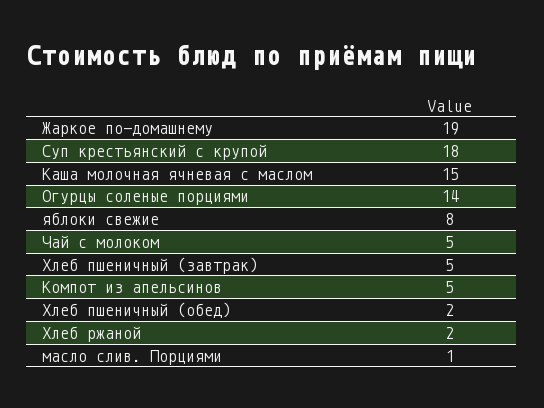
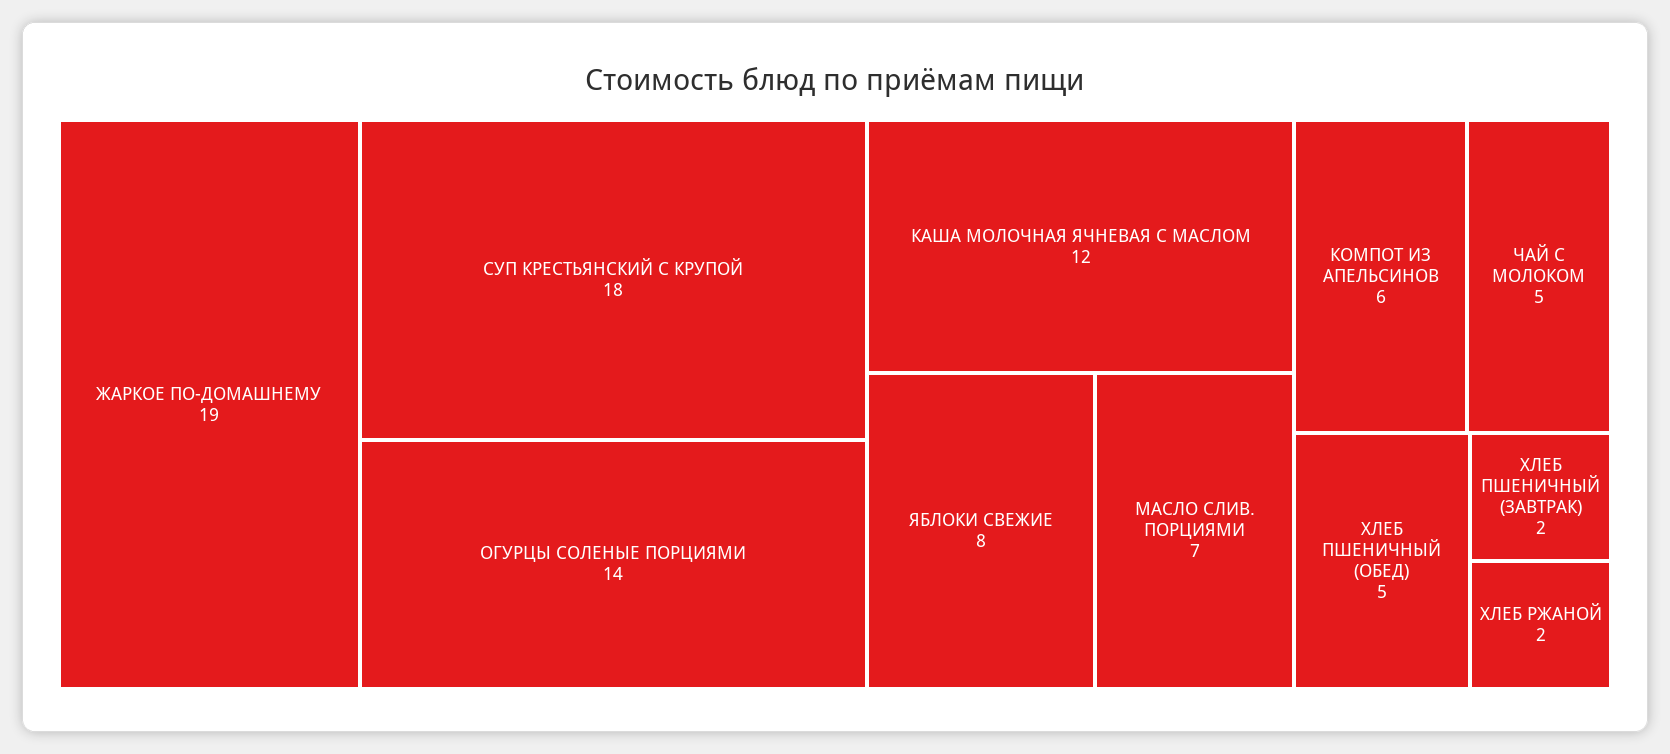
Каша молочная ячневая с маслом: 15 -> 12
Хлеб пшеничный (завтрак): 5 -> 2
Компот из апельсинов: 5 -> 6
Хлеб пшеничный (обед): 2 -> 5
масло слив. Порциями: 1 -> 7

